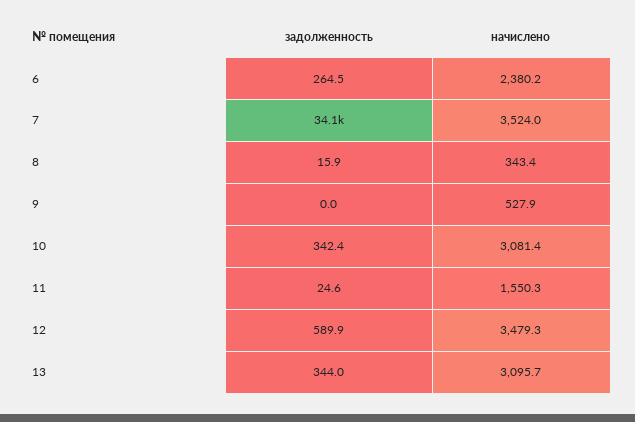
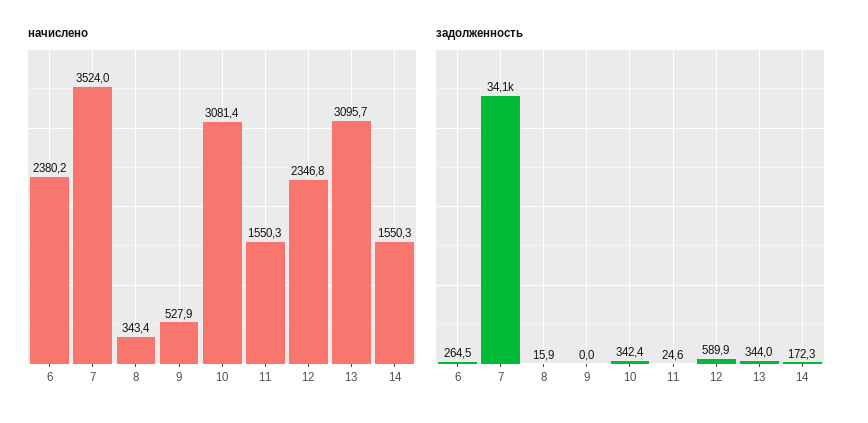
начислено, 12: 3479.3 -> 2346.8
начислено, 14: none -> 1550.3
задолженность, 14: none -> 172.3

